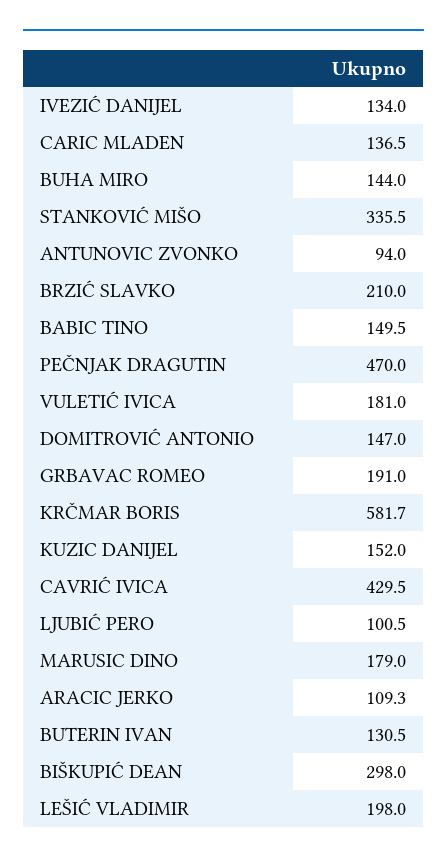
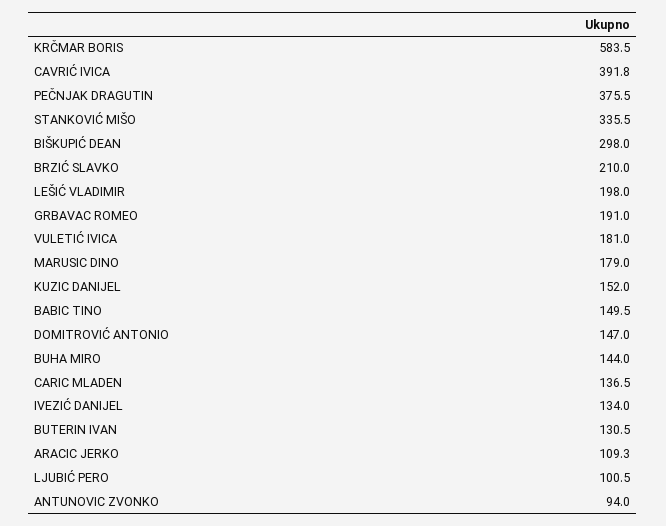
PEČNJAK DRAGUTIN: 470 -> 375.5
KRČMAR BORIS: 581.7 -> 583.5
CAVRIĆ IVICA: 429.5 -> 391.8

